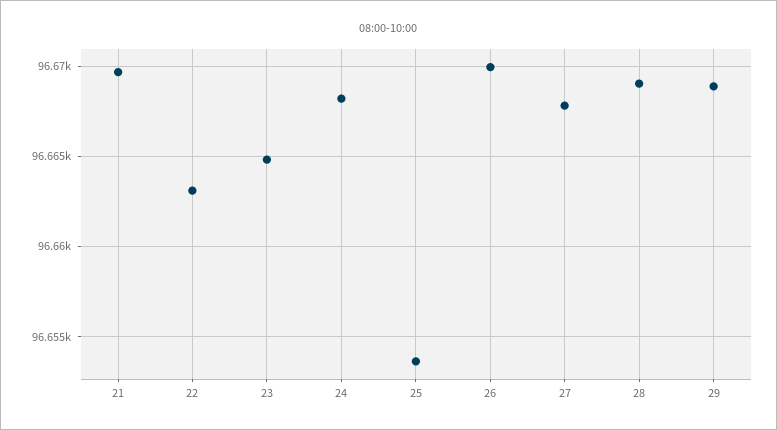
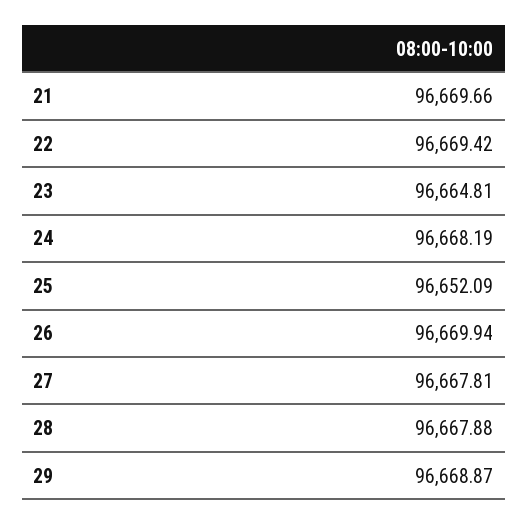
22: 96663 -> 96669.42
25: 96653.5 -> 96652.09
28: 96669 -> 96667.88

